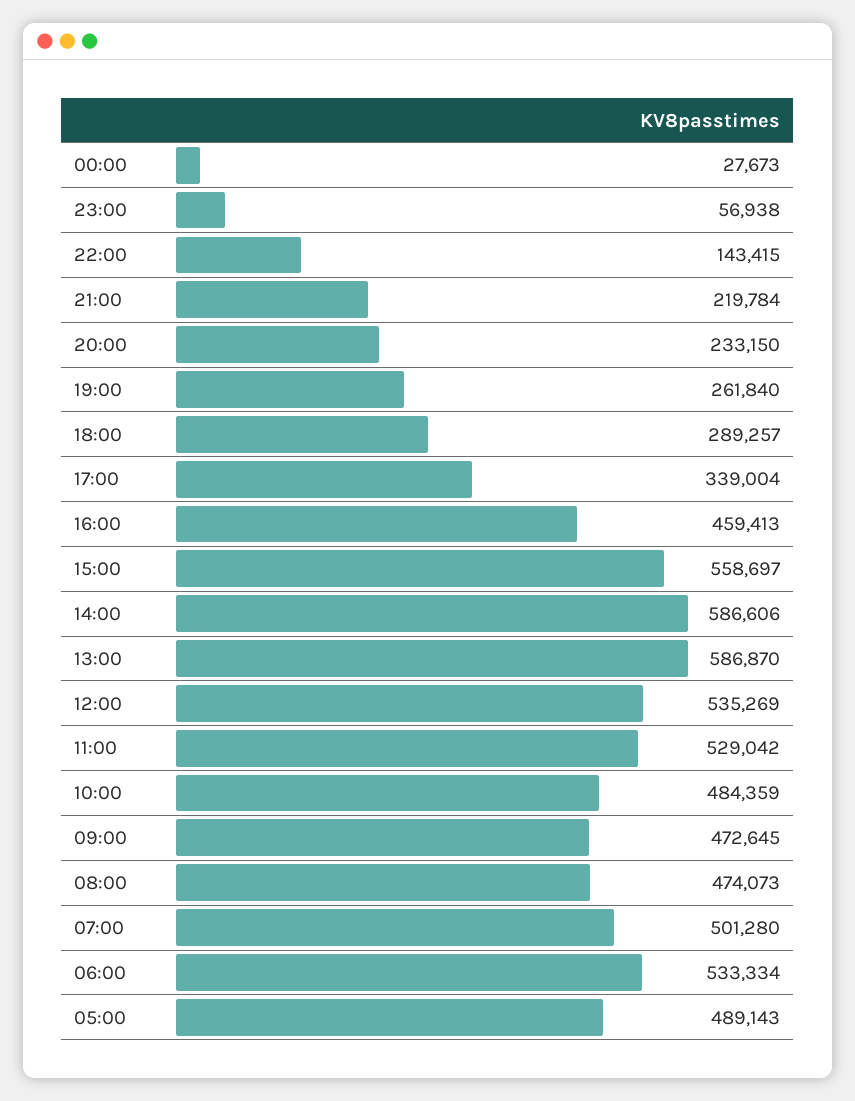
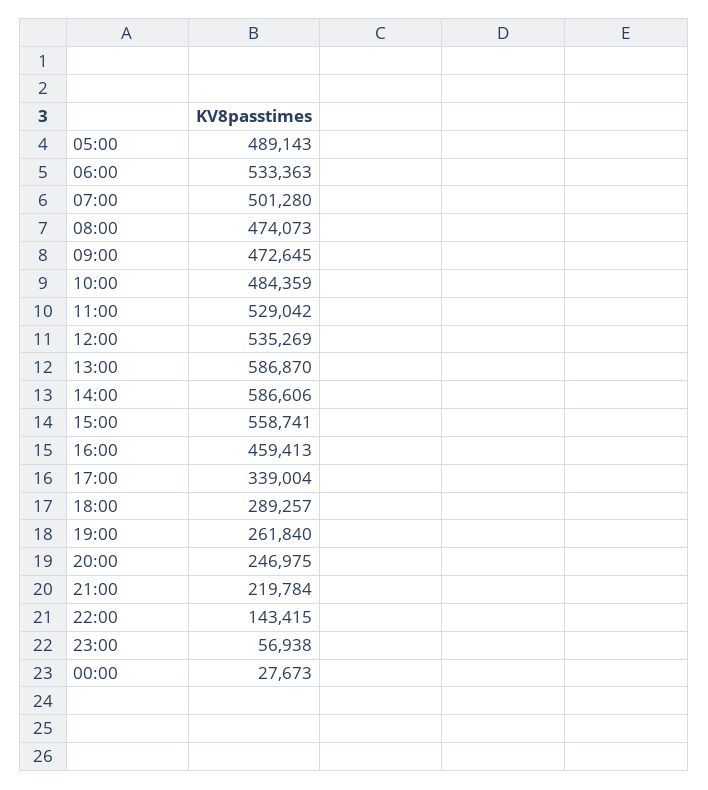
20:00: 233150 -> 246975
15:00: 558697 -> 558741
06:00: 533334 -> 533363

